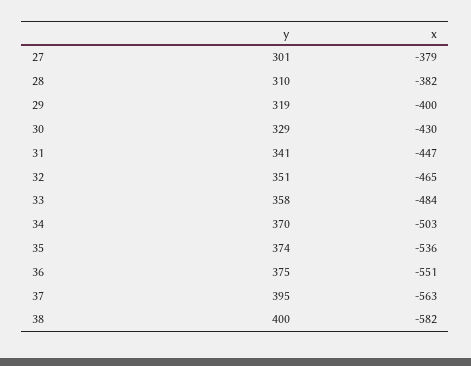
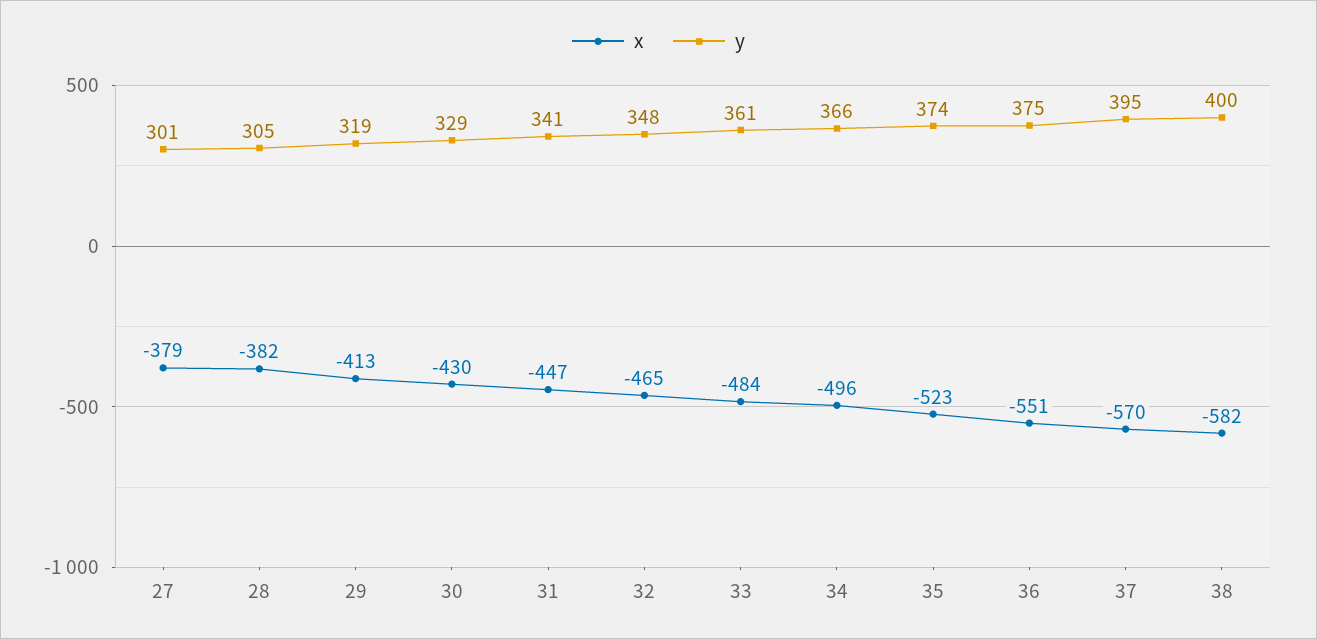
y, 28: 310 -> 305
x, 29: -400 -> -413
y, 32: 351 -> 348
y, 33: 358 -> 361
y, 34: 370 -> 366
x, 34: -503 -> -496
x, 35: -536 -> -523
x, 37: -563 -> -570

